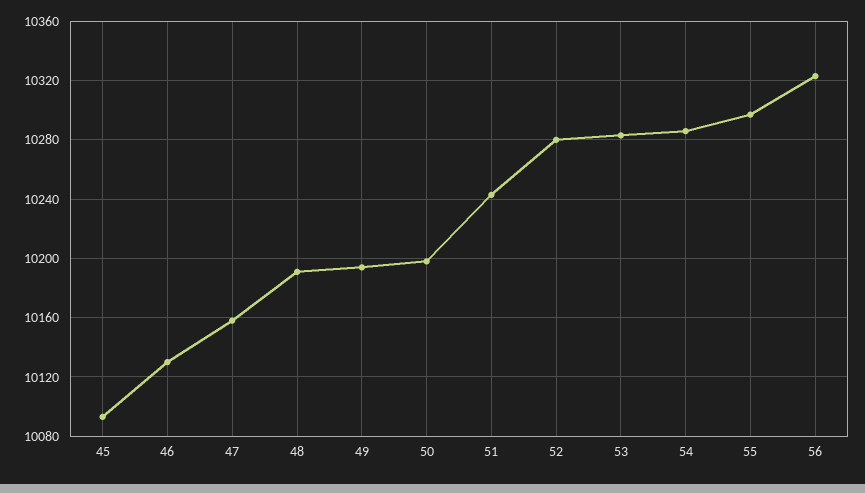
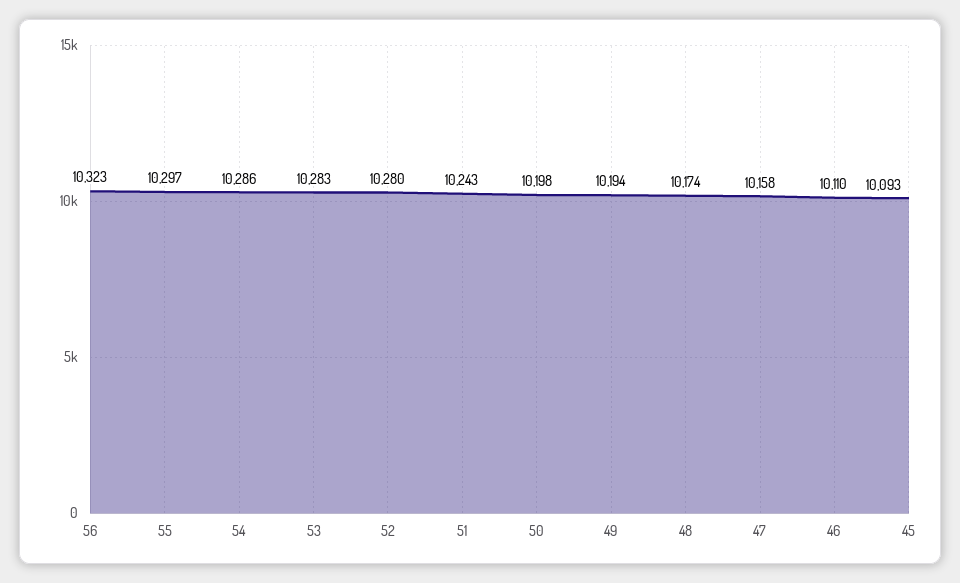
46: 10130 -> 10110
48: 10190 -> 10174

